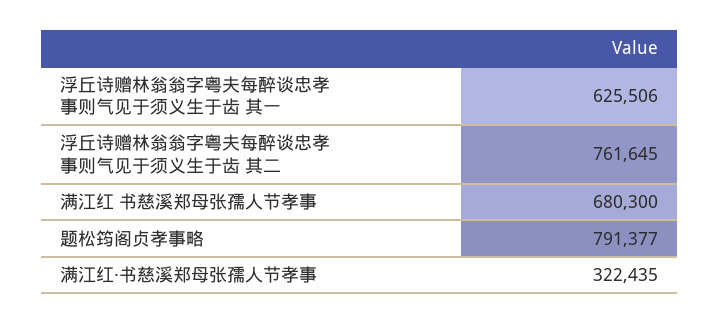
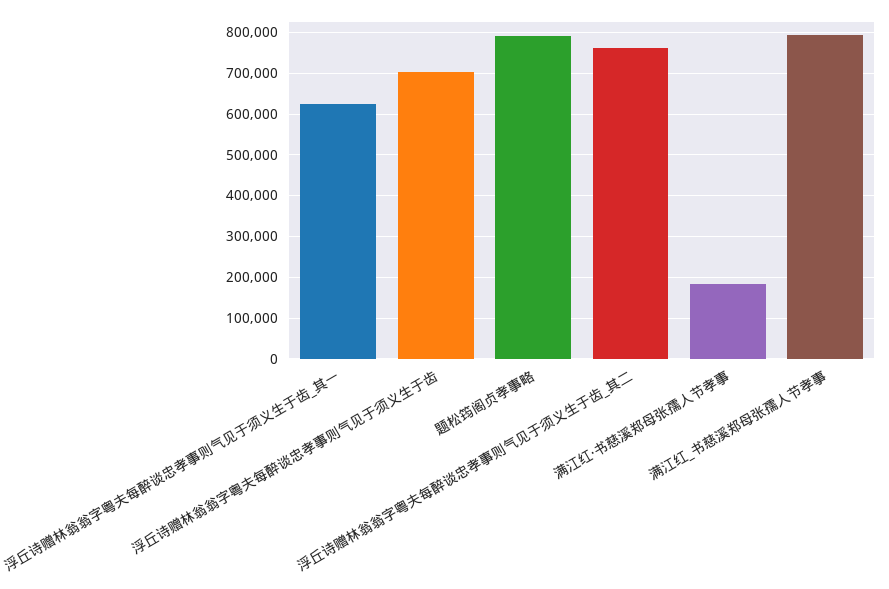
满江红 书慈溪郑母张孺人节孝事: 680300 -> 800000
满江红·书慈溪郑母张孺人节孝事: 322435 -> 180000
浮丘诗赠林翁翁字粤夫每醉谈忠孝事则气见于须义生于齿: none -> 700000

